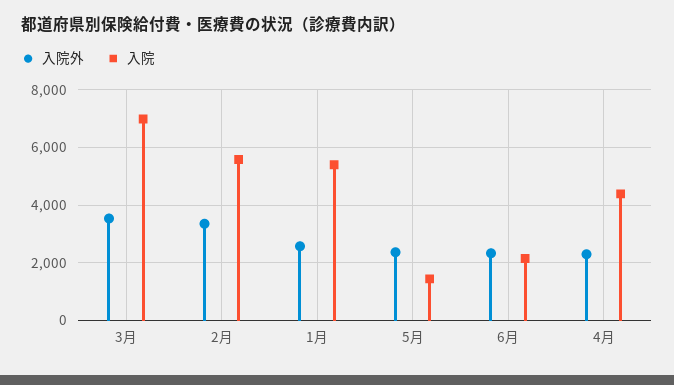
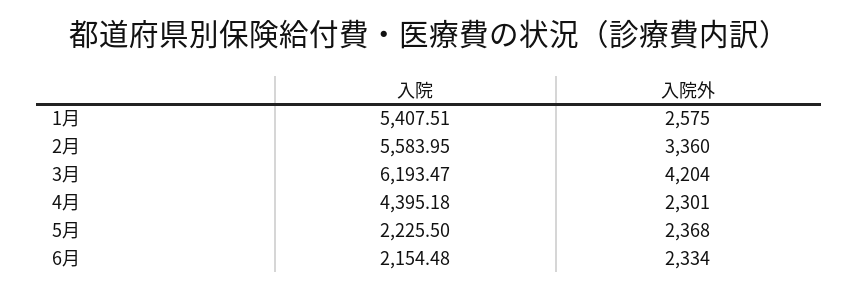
入院外, 3月: 3500 -> 4204
入院, 3月: 7000 -> 6193.47
入院, 5月: 1500 -> 2225.5

